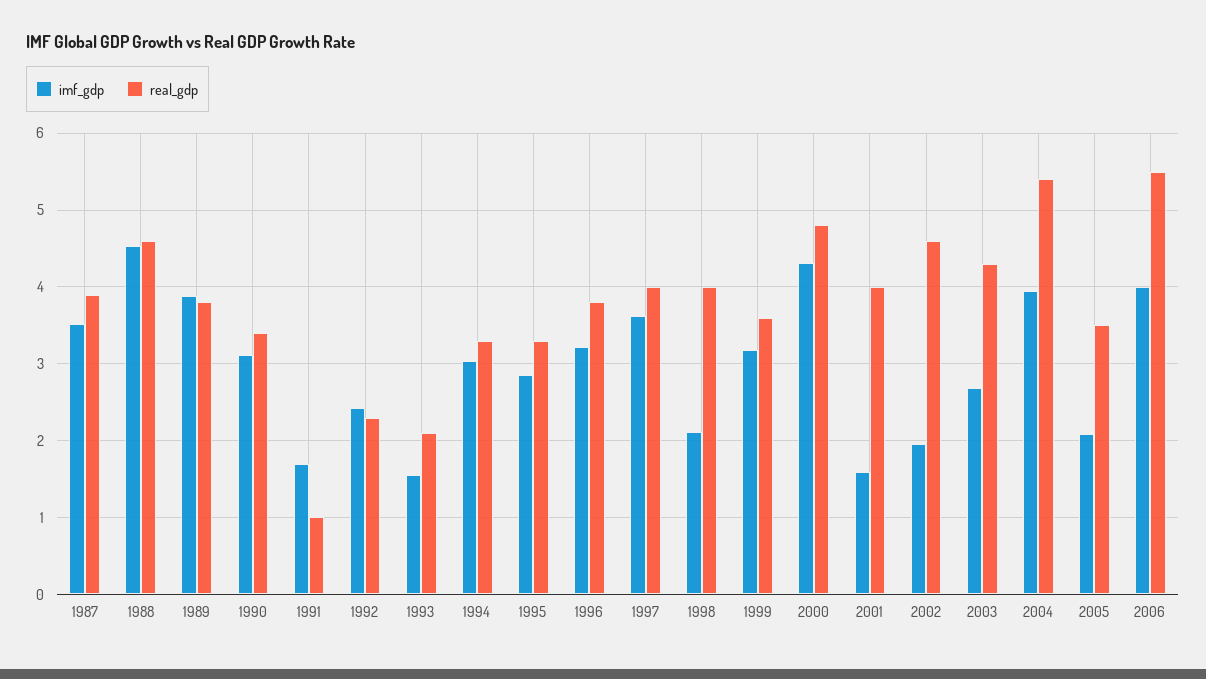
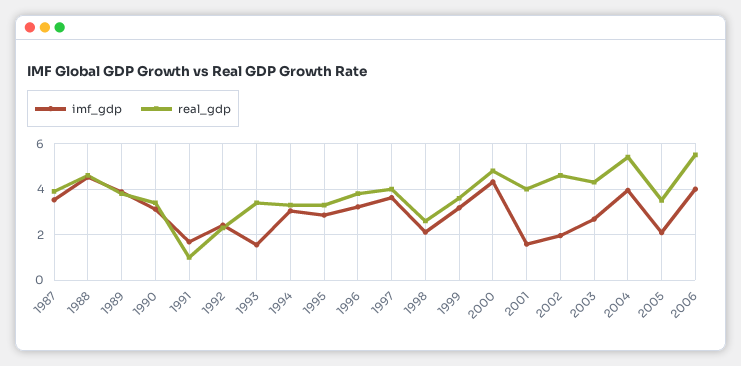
real_gdp, 1993: 2.1 -> 3.5
real_gdp, 1998: 4 -> 2.5

